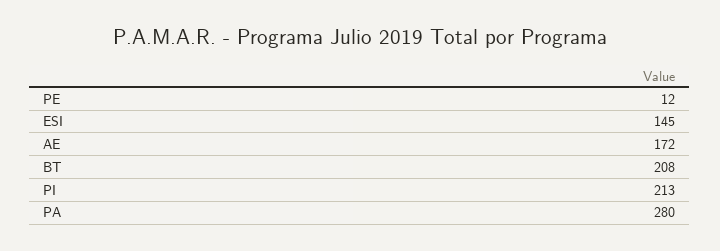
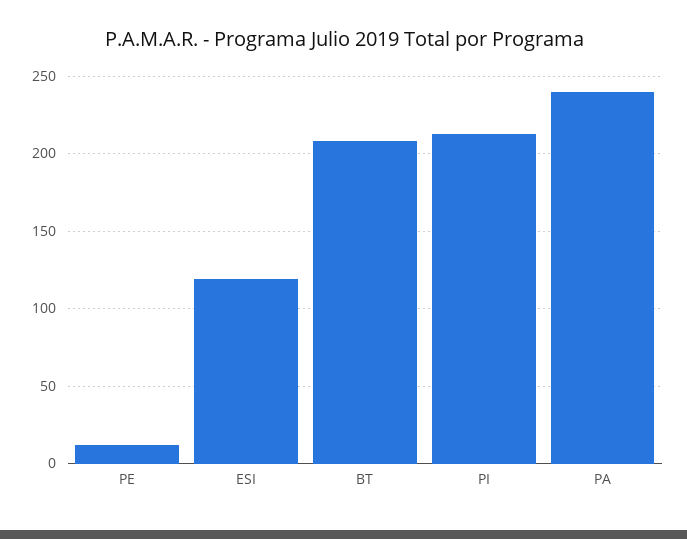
ESI: 145 -> 120
AE: 172 -> none
PA: 280 -> 240

